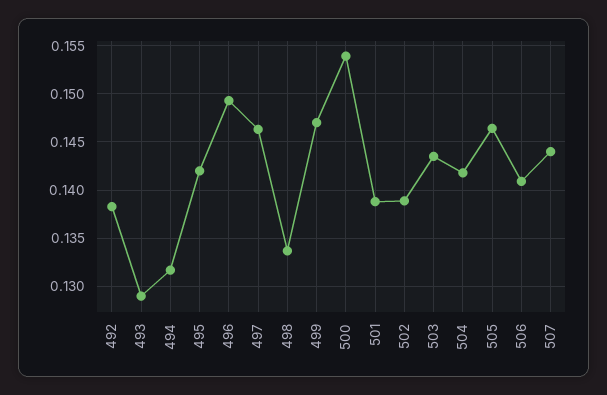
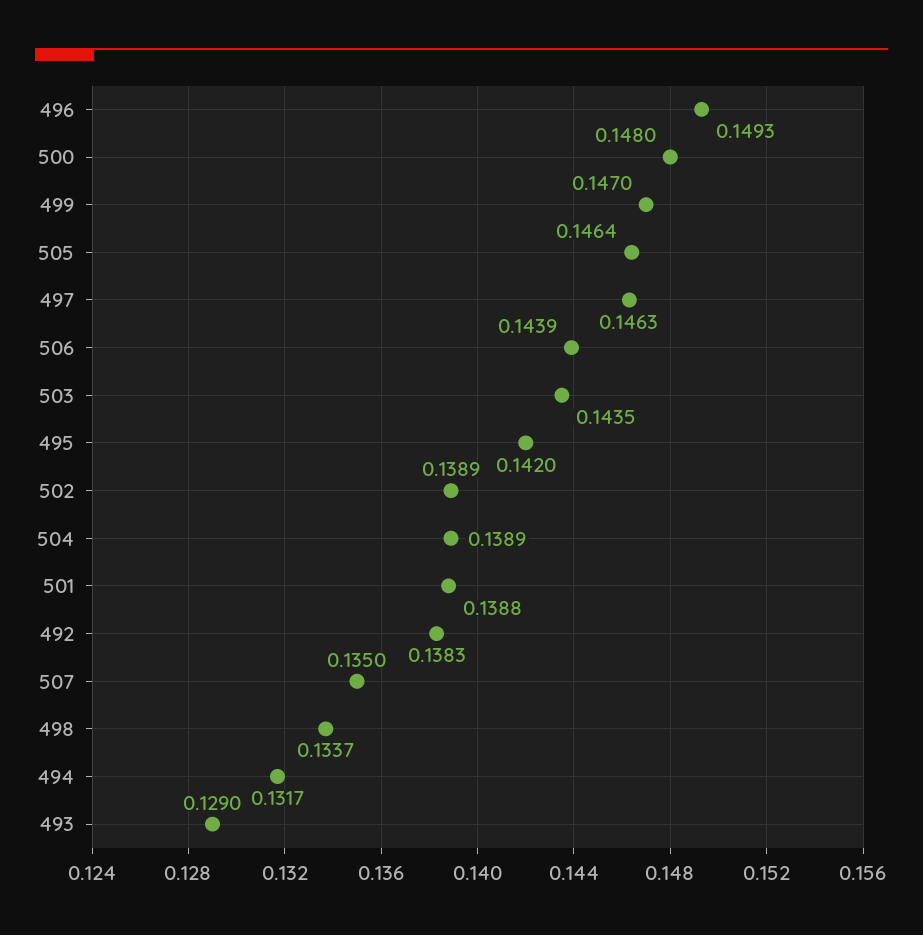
500: 0.154 -> 0.148
504: 0.142 -> 0.1389
506: 0.141 -> 0.1439
507: 0.144 -> 0.135

